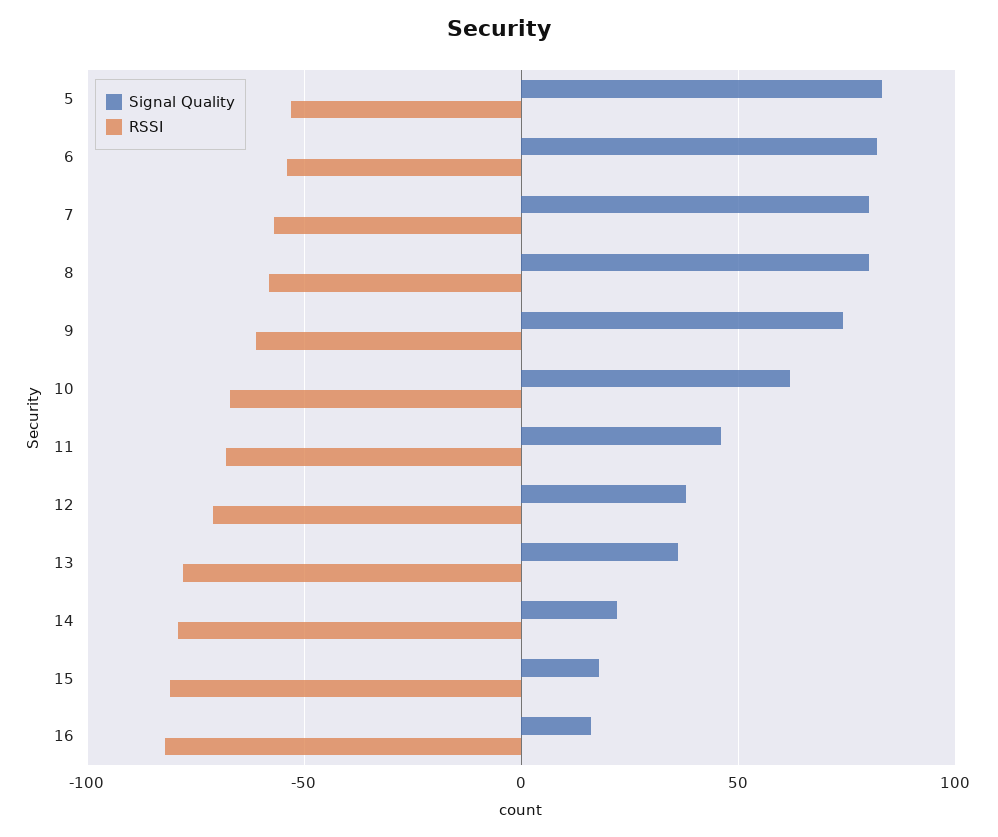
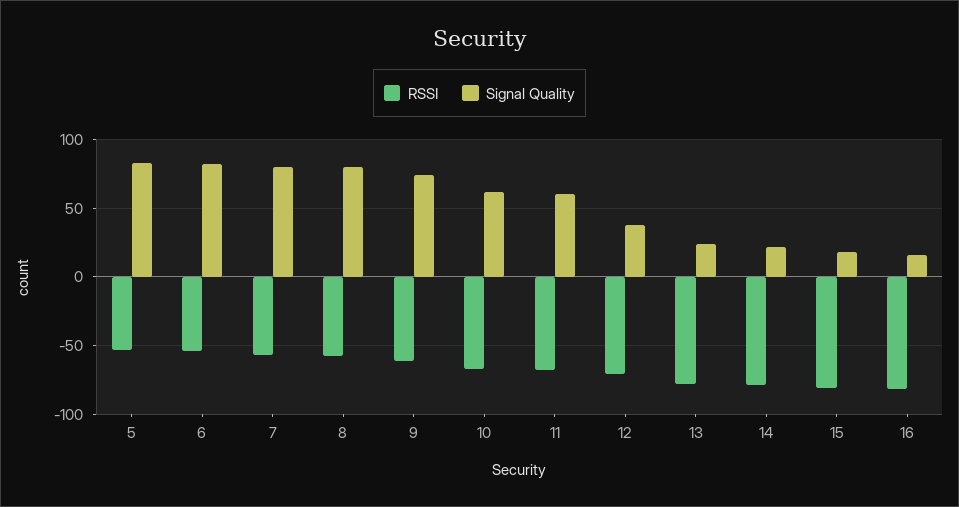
Signal Quality, 11: 45 -> 60
Signal Quality, 13: 35 -> 25

